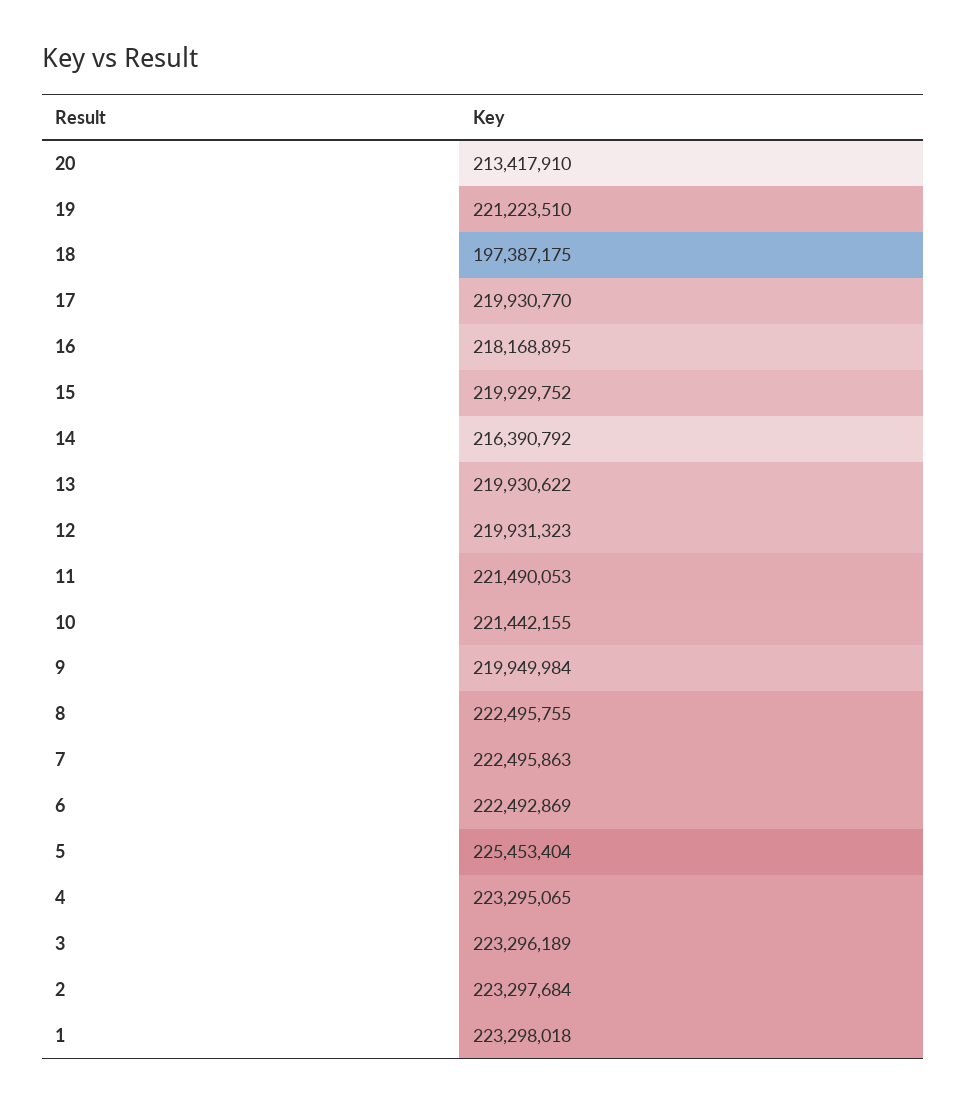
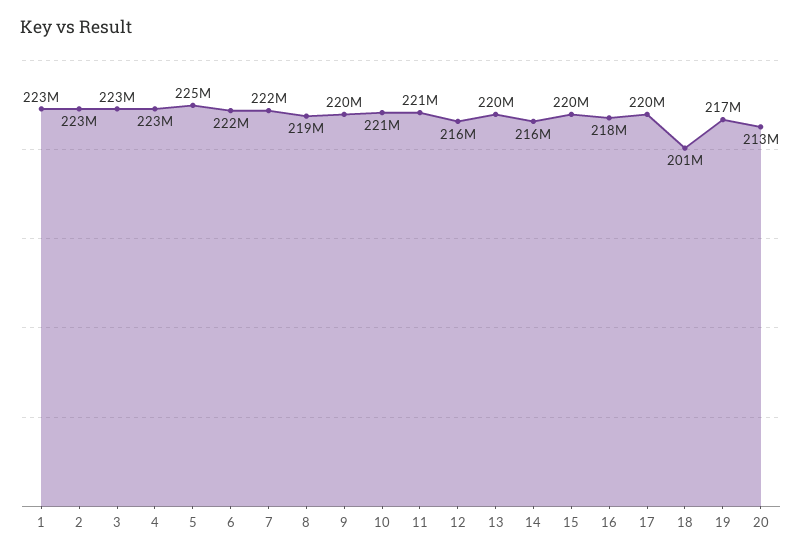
19: 221223510 -> 217000000
18: 197387175 -> 201000000
12: 219931323 -> 216000000
8: 222495755 -> 219000000

